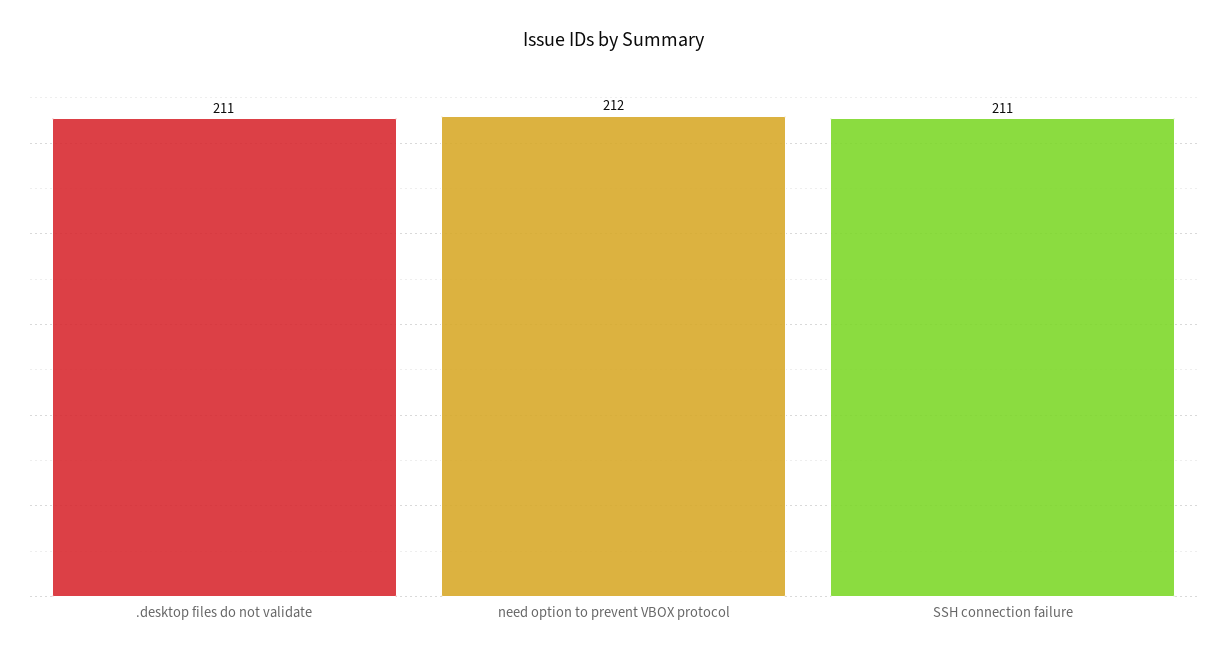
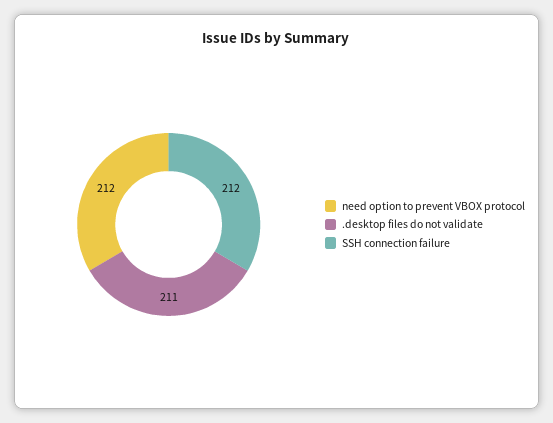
SSH connection failure: 211 -> 212

